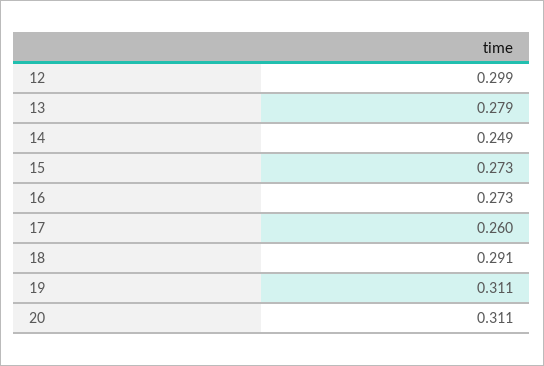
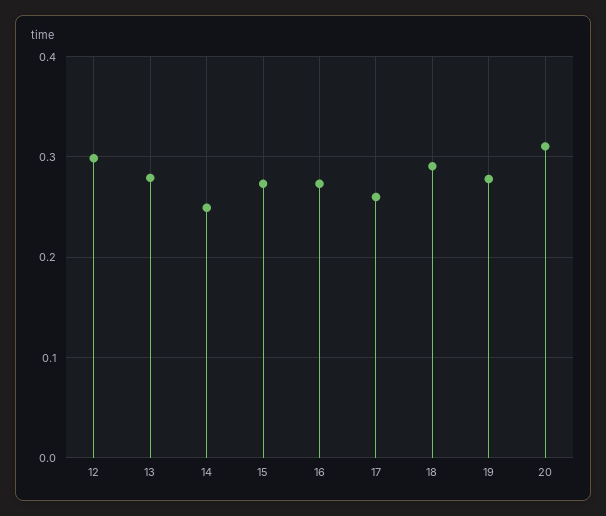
19: 0.311 -> 0.28

